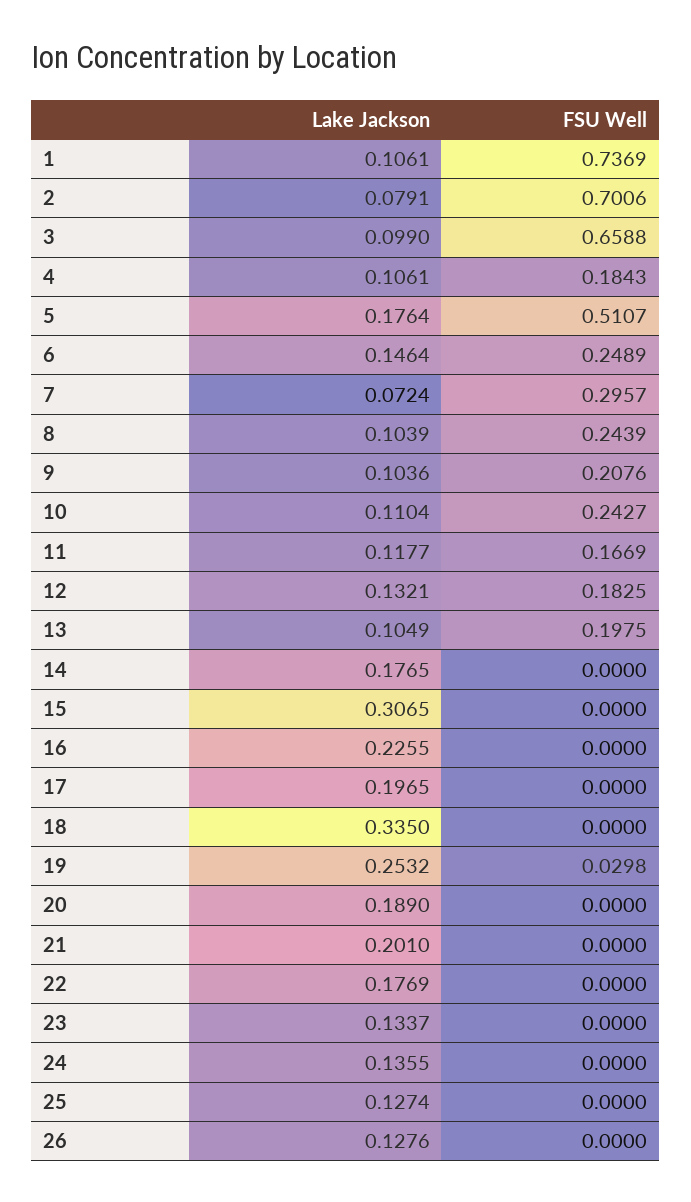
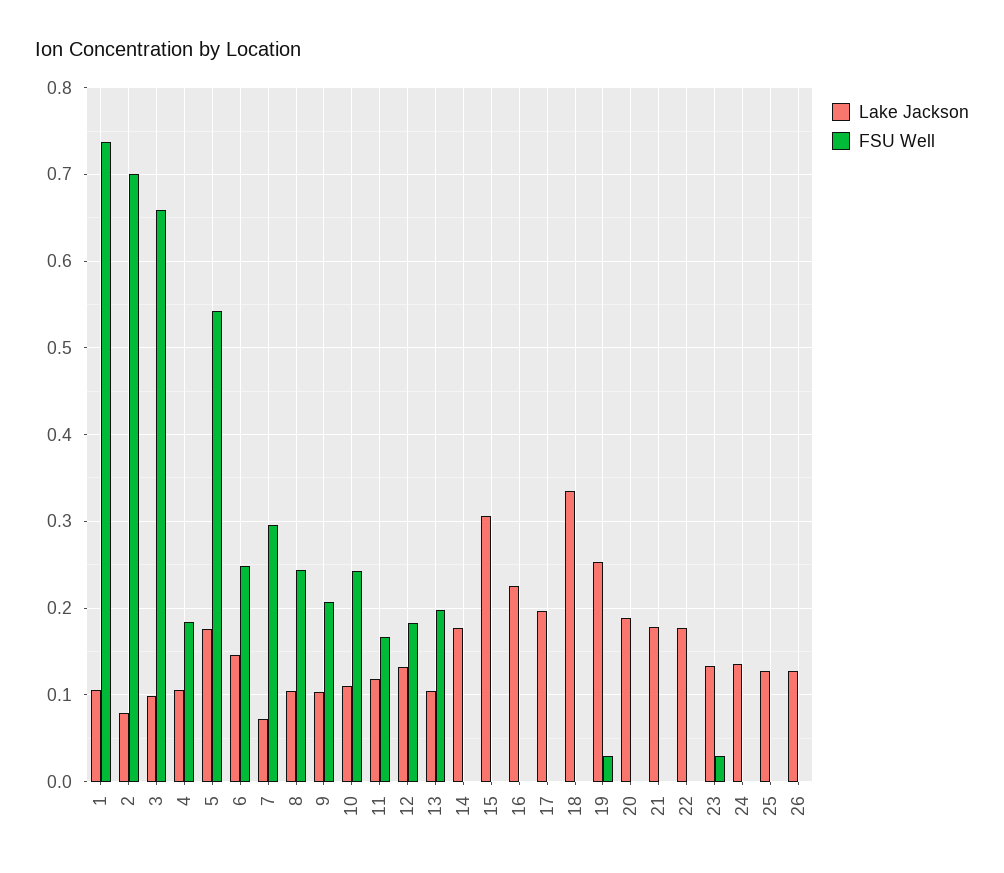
FSU Well, 5: 0.5107 -> 0.54
Lake Jackson, 21: 0.201 -> 0.18
FSU Well, 23: 0 -> 0.03

